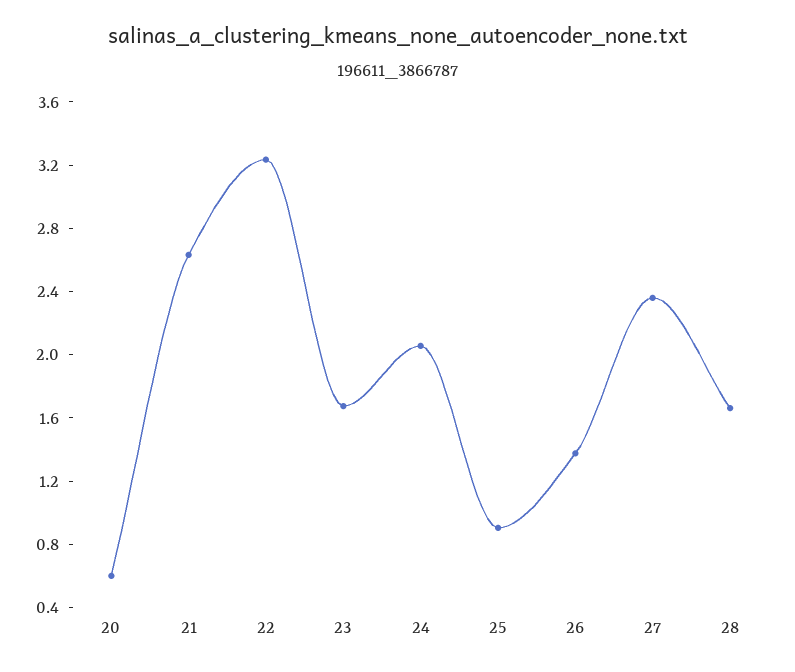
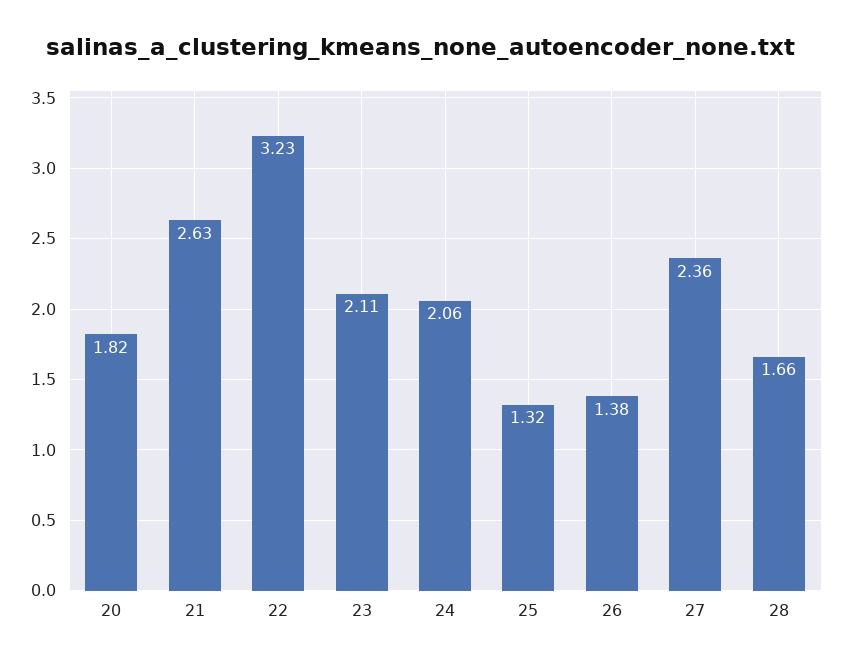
20: 0.6 -> 1.82
23: 1.7 -> 2.11
25: 0.9 -> 1.32

